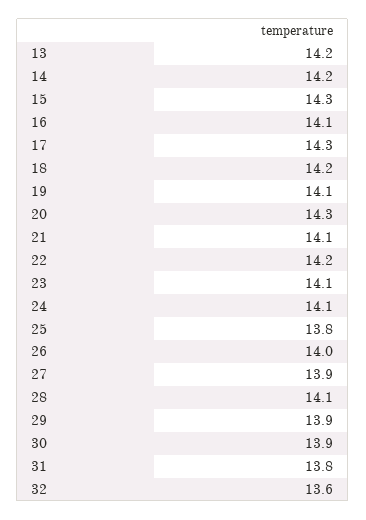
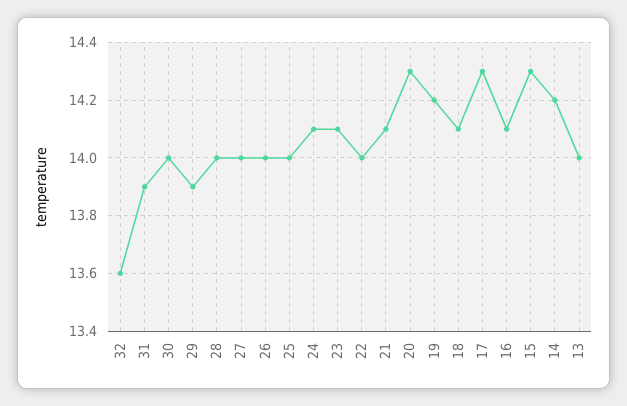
13: 14.2 -> 14
18: 14.2 -> 14.1
19: 14.1 -> 14.2
22: 14.2 -> 14
25: 13.8 -> 14
27: 13.9 -> 14
28: 14.1 -> 14
30: 13.9 -> 14
31: 13.8 -> 13.9

